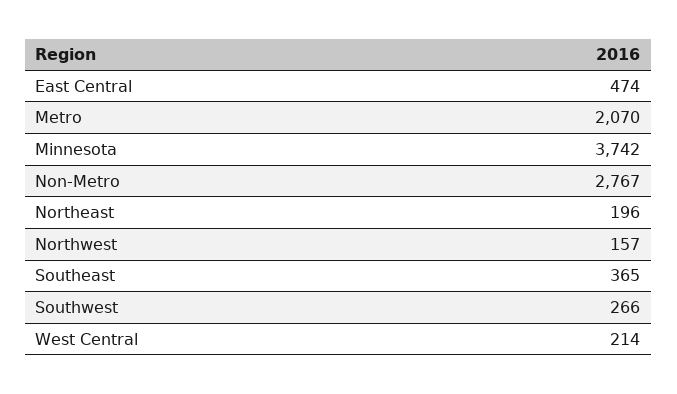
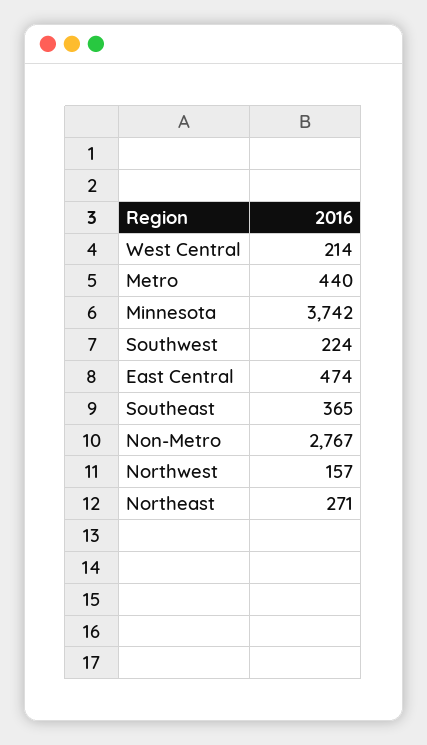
Metro: 2070 -> 440
Northeast: 196 -> 271
Southwest: 266 -> 224

